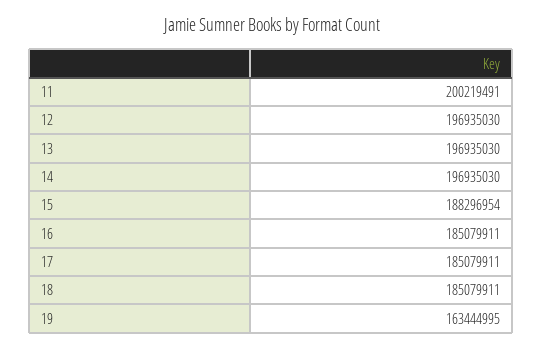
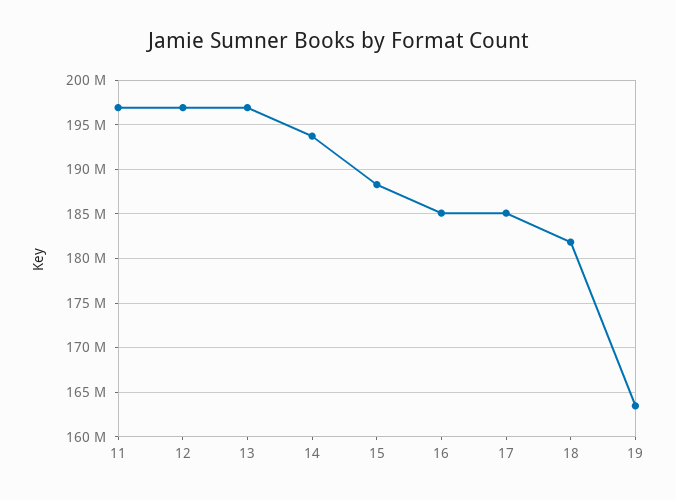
11: 200219491 -> 197000000
14: 196935030 -> 194000000
18: 185079911 -> 182000000

